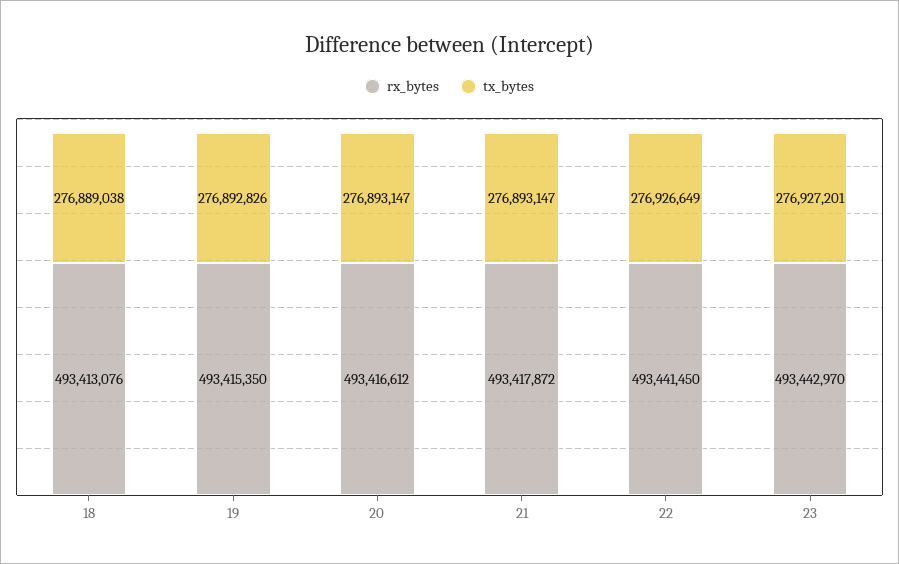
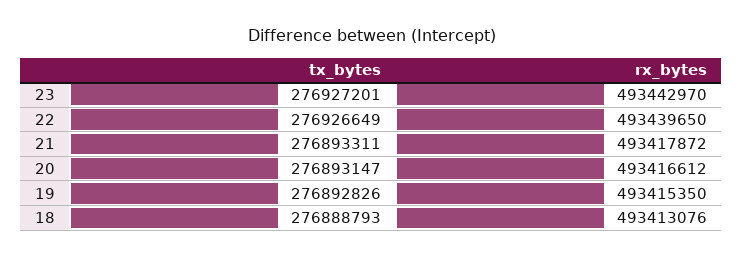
tx_bytes, 18: 276889038 -> 276888793
tx_bytes, 21: 276893147 -> 276893311
rx_bytes, 22: 493441450 -> 493439650

